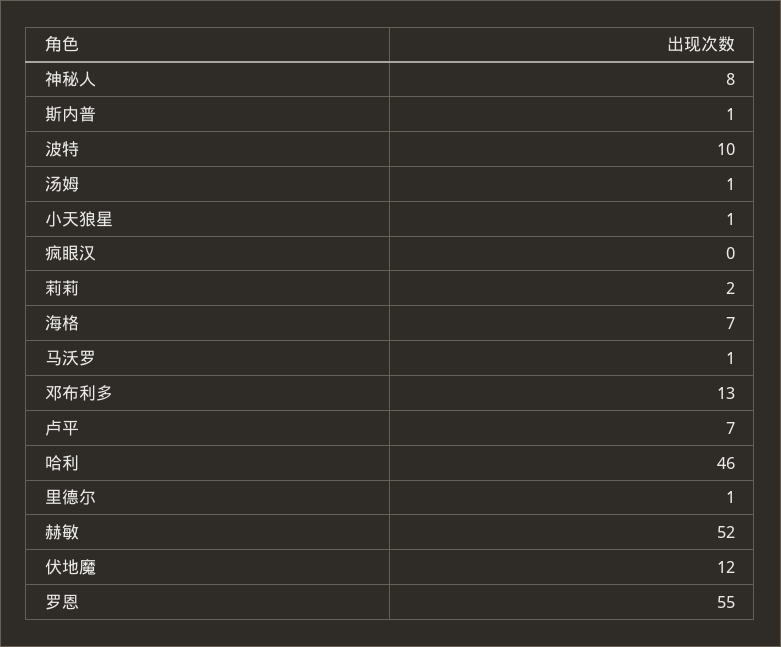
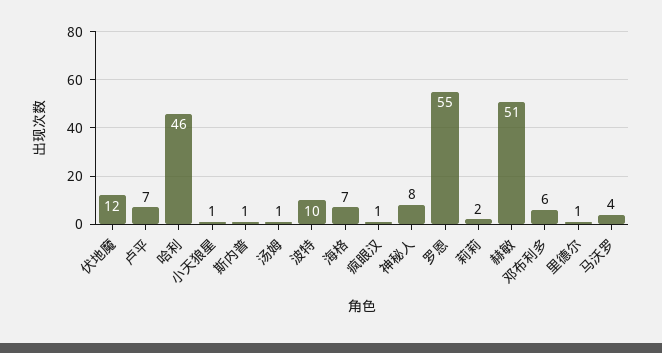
疯眼汉: 0 -> 1
马沃罗: 1 -> 4
邓布利多: 13 -> 6
赫敏: 52 -> 51

